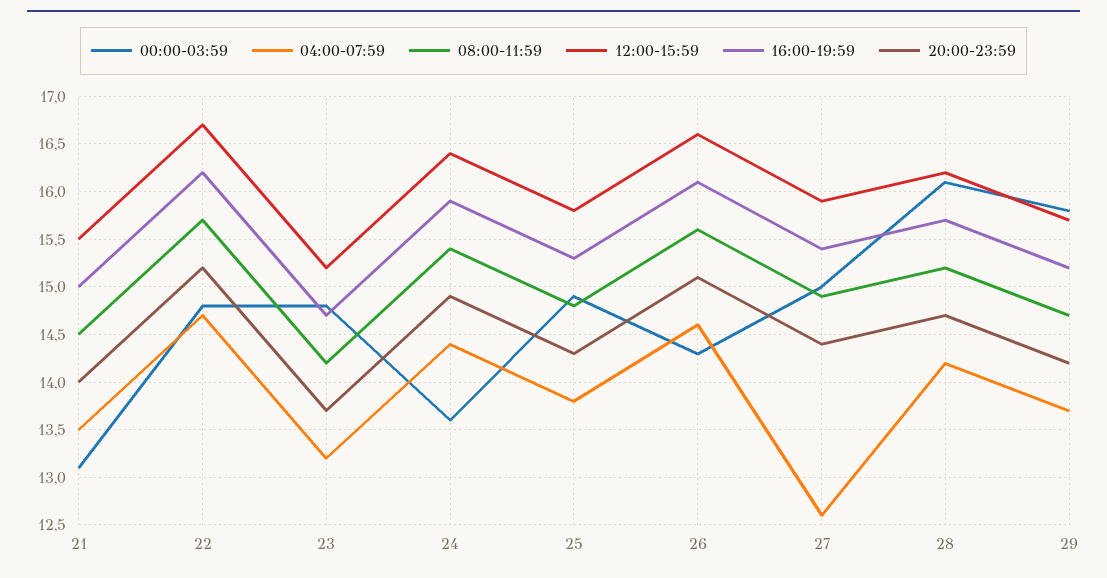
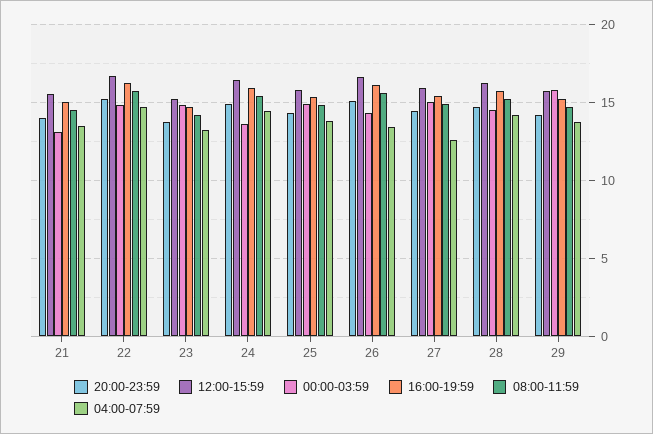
04:00-07:59, 26: 14.6 -> 13.5
00:00-03:59, 28: 16.1 -> 14.5

